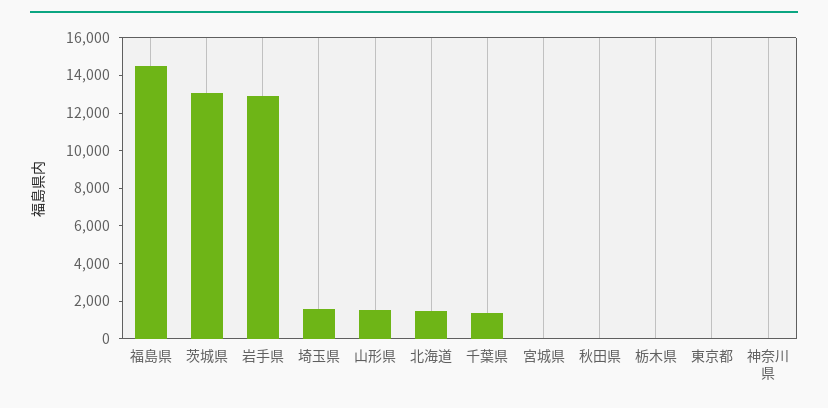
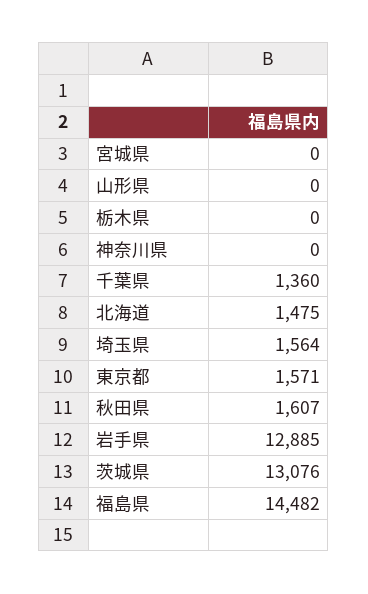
山形県: 1500 -> 0
秋田県: 0 -> 1607
東京都: 0 -> 1571

